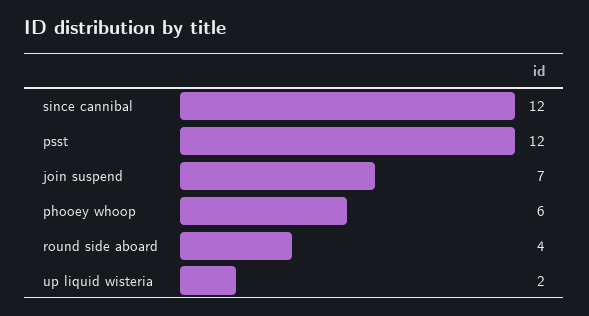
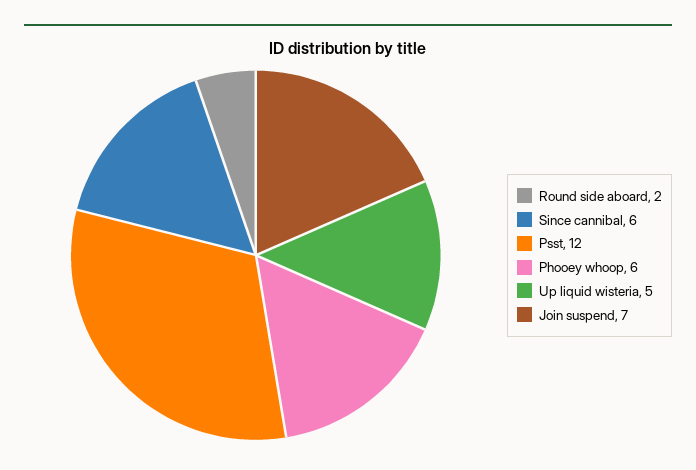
since cannibal: 12 -> 6
round side aboard: 4 -> 2
up liquid wisteria: 2 -> 5

